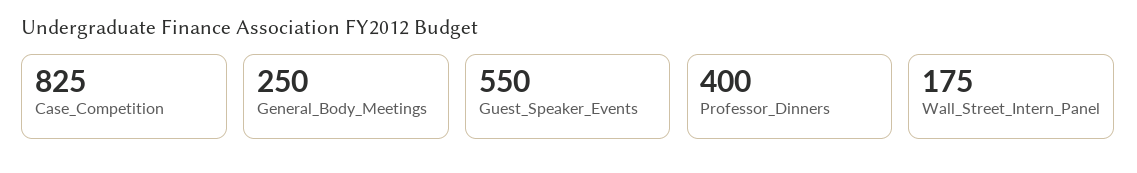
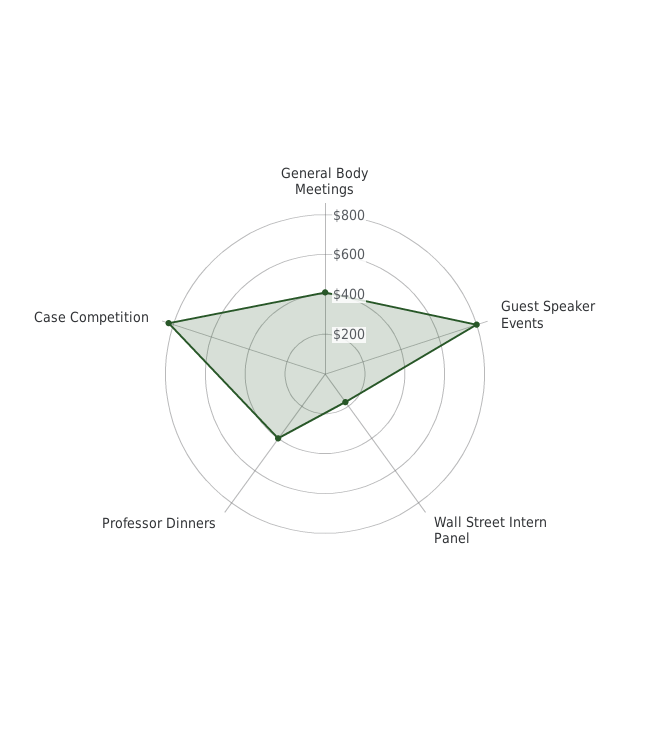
General_Body_Meetings: 250 -> 400
Guest_Speaker_Events: 550 -> 800

